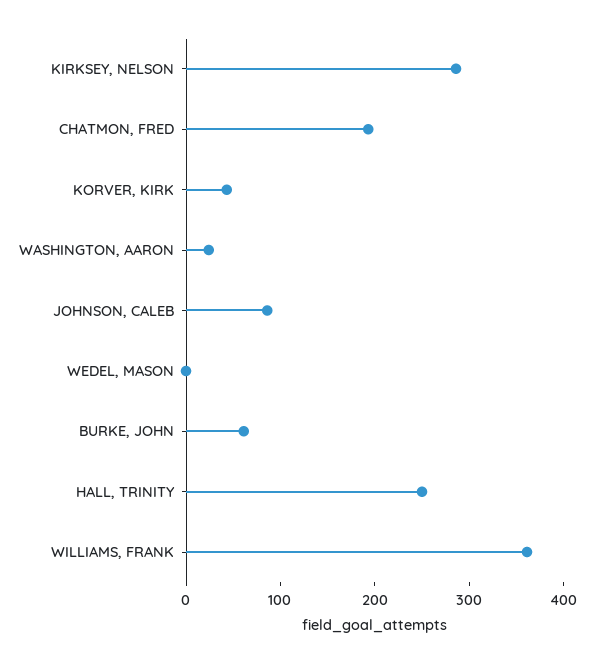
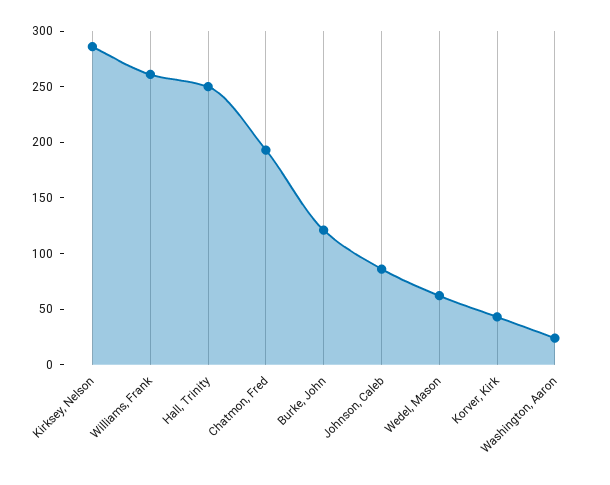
WEDEL, MASON: 0 -> 60
BURKE, JOHN: 60 -> 120
WILLIAMS, FRANK: 360 -> 260

